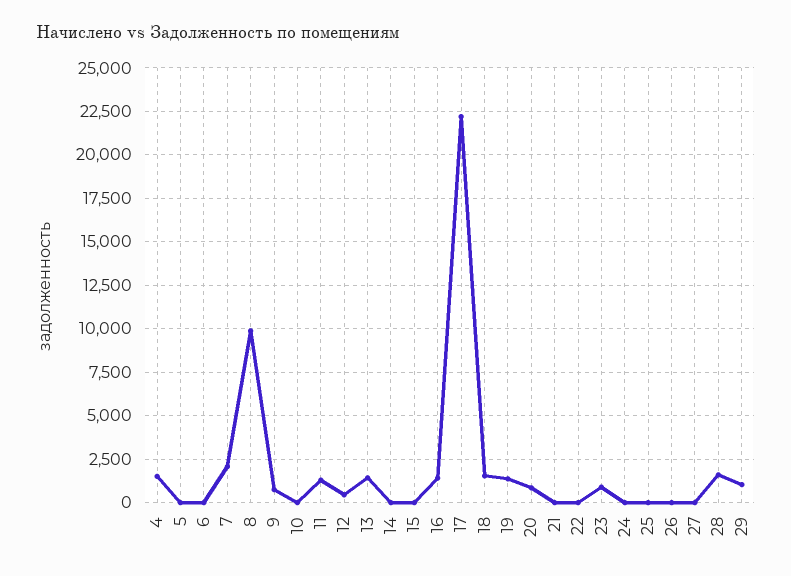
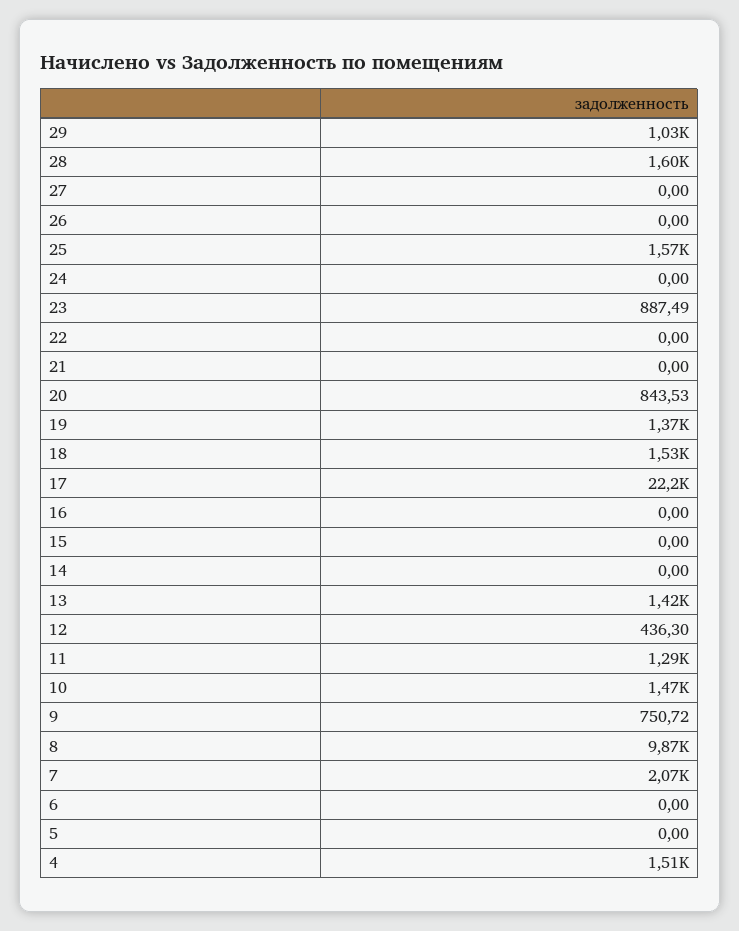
10: 0 -> 1470
16: 1500 -> 0
25: 0 -> 1570

